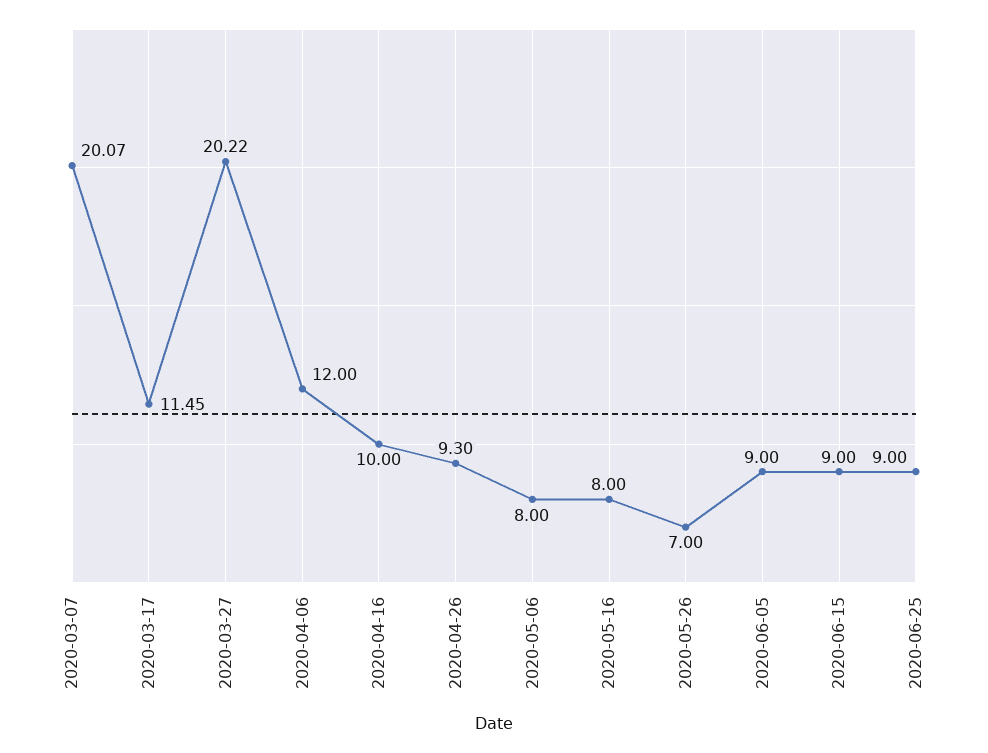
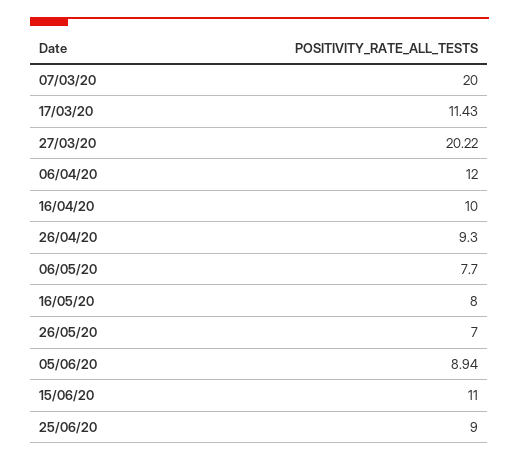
2020-03-07: 20.07 -> 20
2020-03-17: 11.45 -> 11.43
2020-05-06: 8 -> 7.7
2020-06-05: 9 -> 8.94
2020-06-15: 9 -> 11

